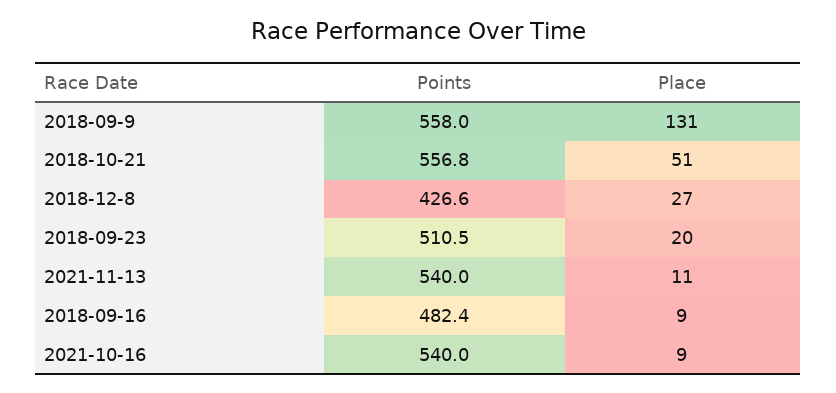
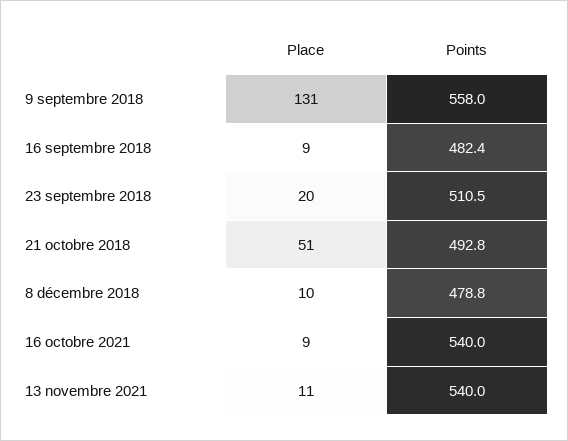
Points, 2018-10-21: 556.8 -> 492.8
Points, 2018-12-8: 426.6 -> 478.8
Place, 2018-12-8: 27 -> 10

